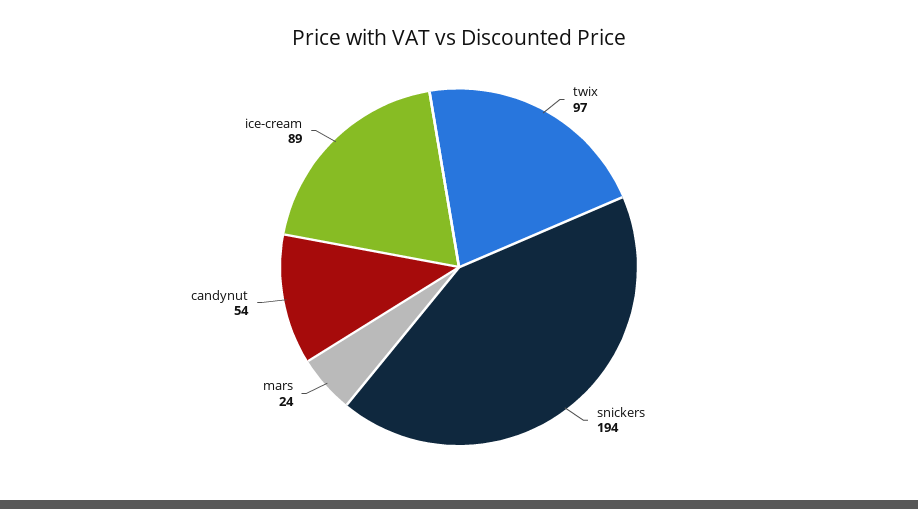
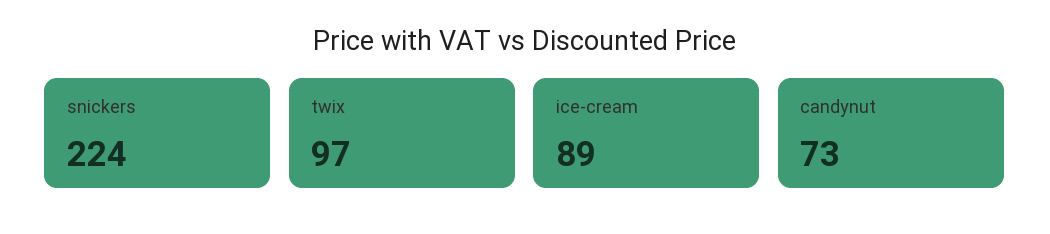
snickers: 194 -> 224
mars: 24 -> none
candynut: 54 -> 73

